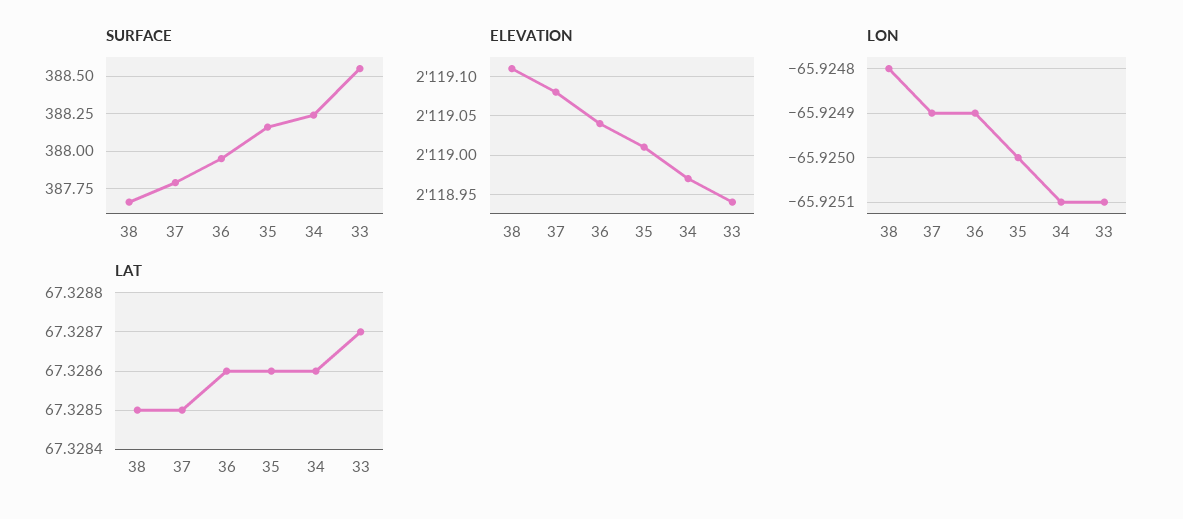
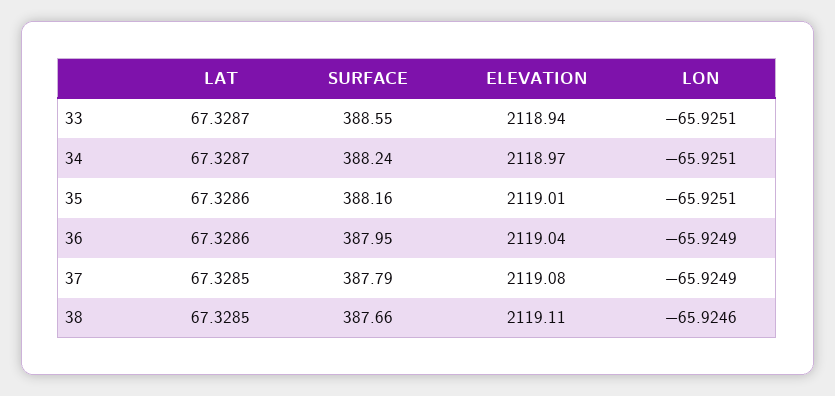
LON, 38: -65.9248 -> -65.9246
LON, 35: -65.925 -> -65.9251
LAT, 34: 67.3286 -> 67.3287

